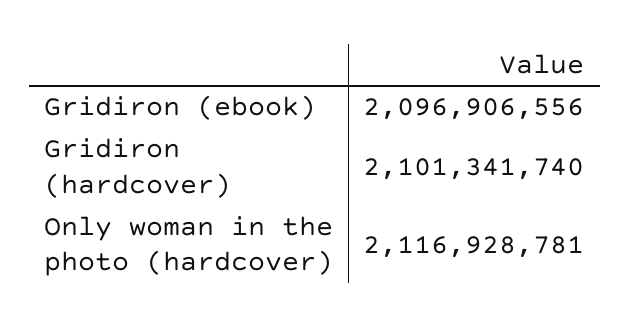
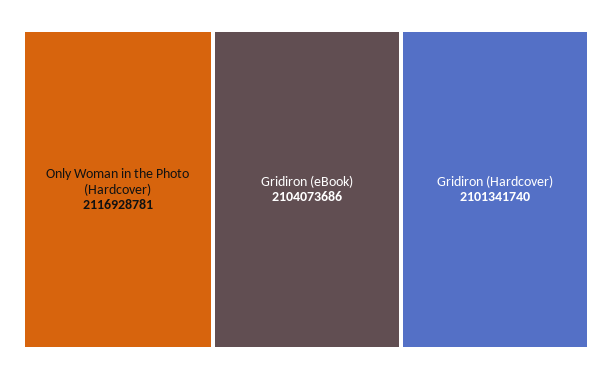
Gridiron (ebook): 2096906556 -> 2104073686

